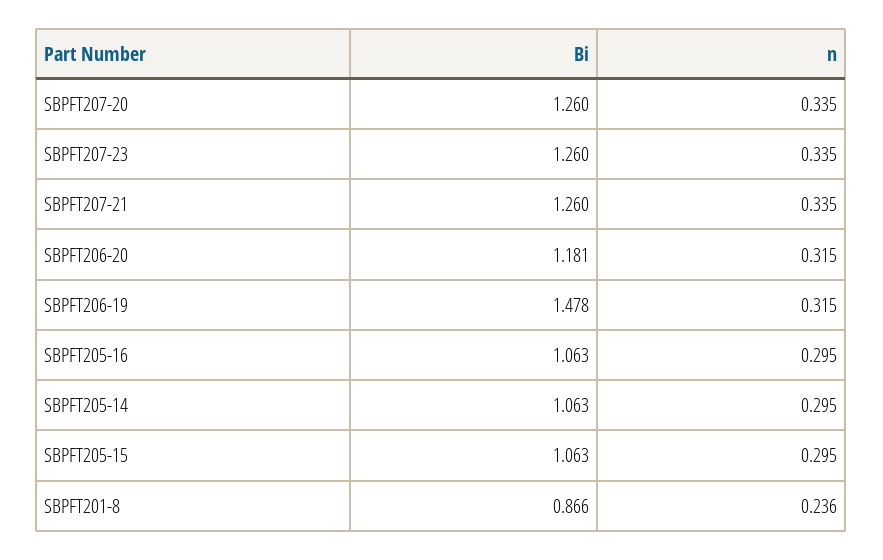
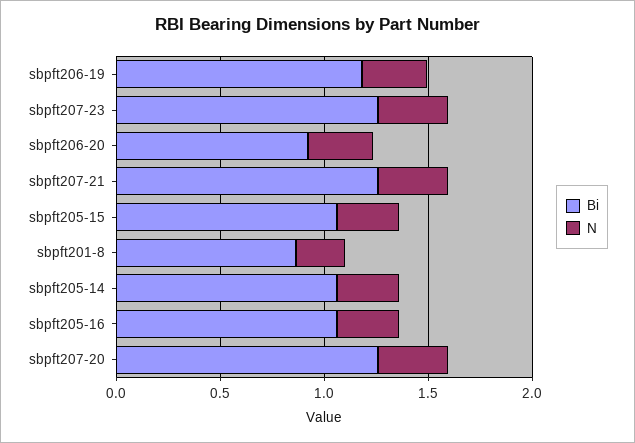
Bi, SBPFT206-20: 1.181 -> 0.9
Bi, SBPFT206-19: 1.478 -> 1.2

